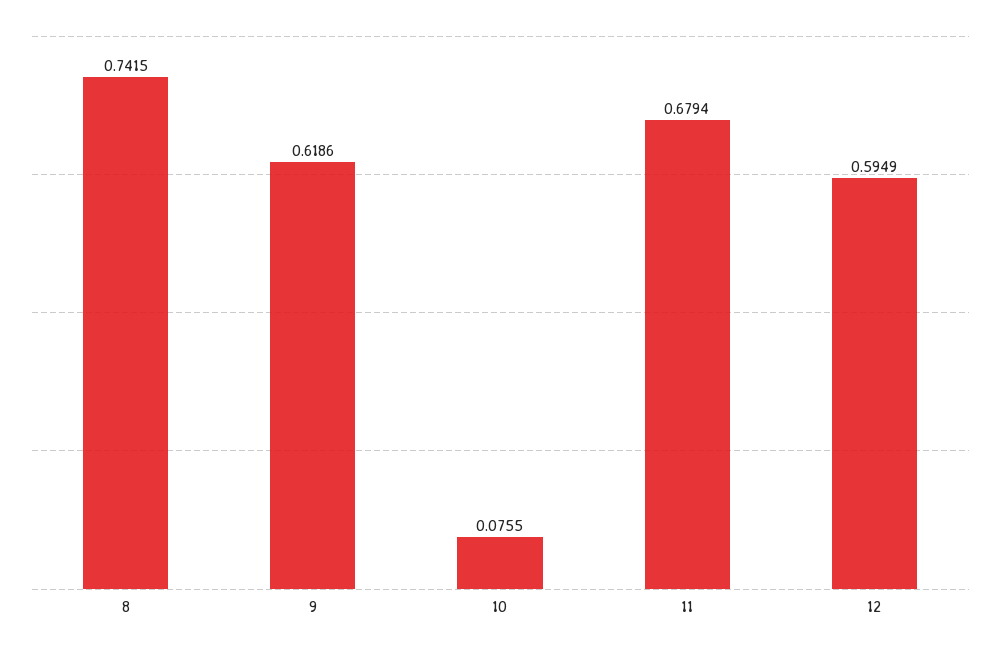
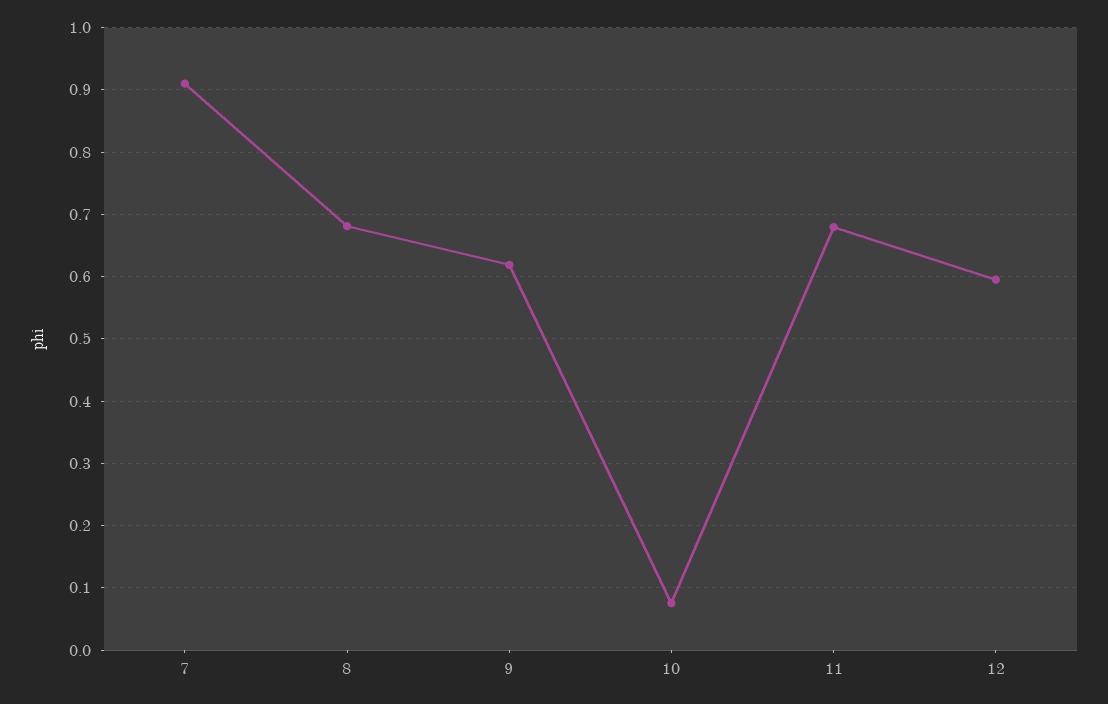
8: 0.7415 -> 0.68
7: none -> 0.91

